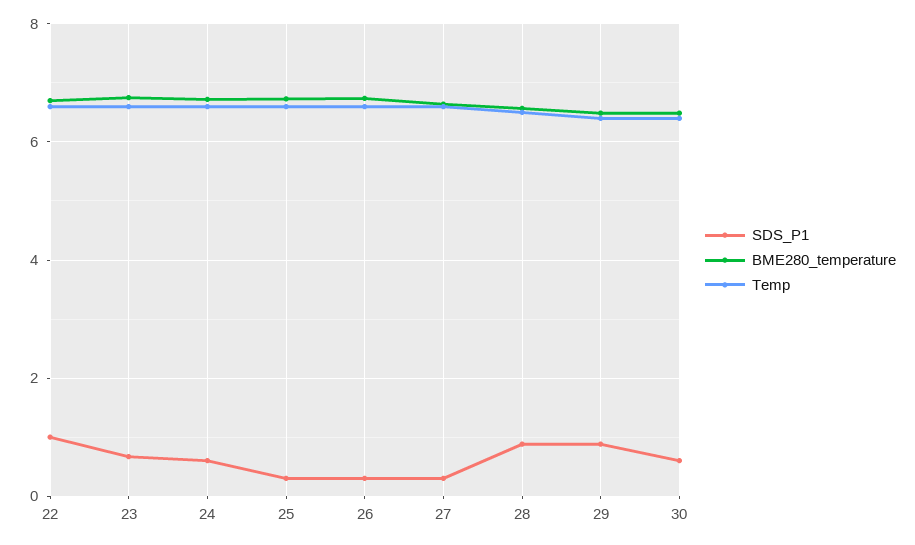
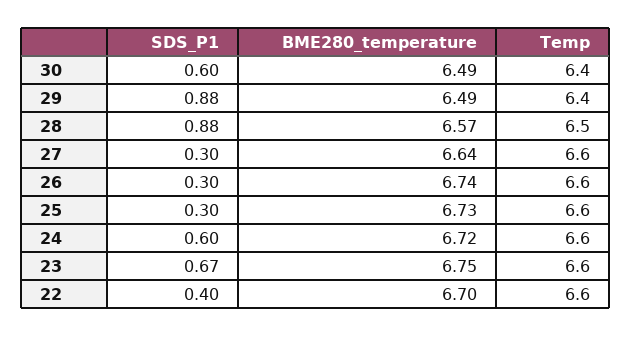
SDS_P1, 22: 1 -> 0.4

